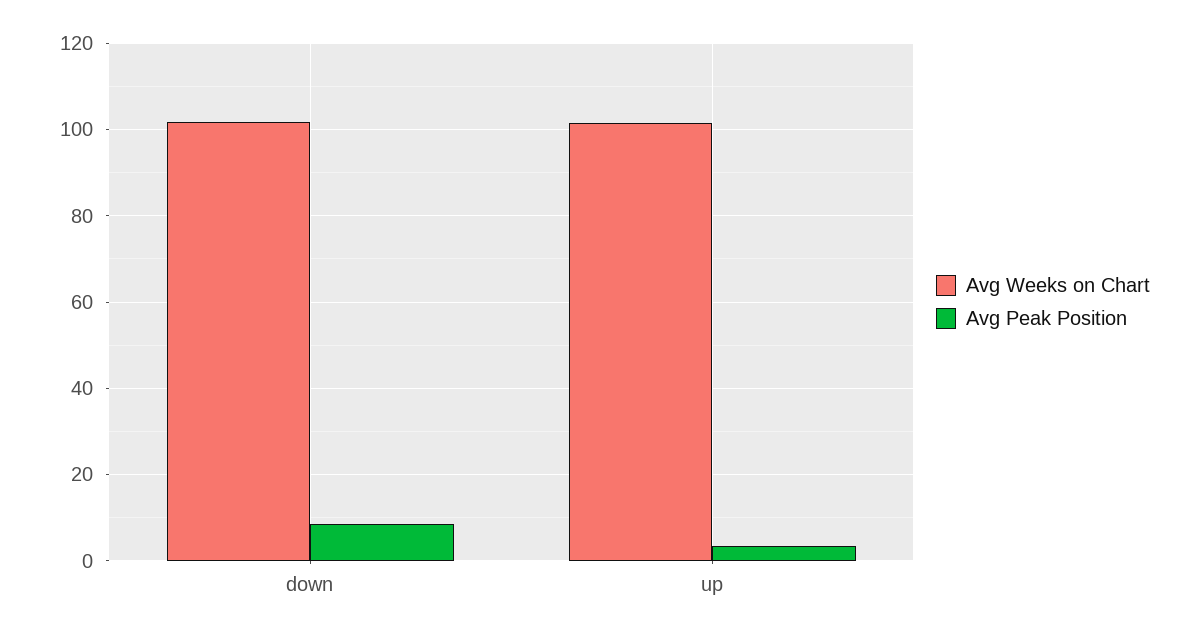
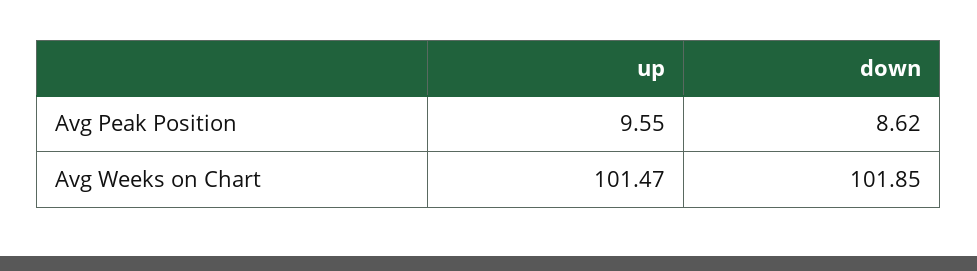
Avg Peak Position, up: 4 -> 9.55

